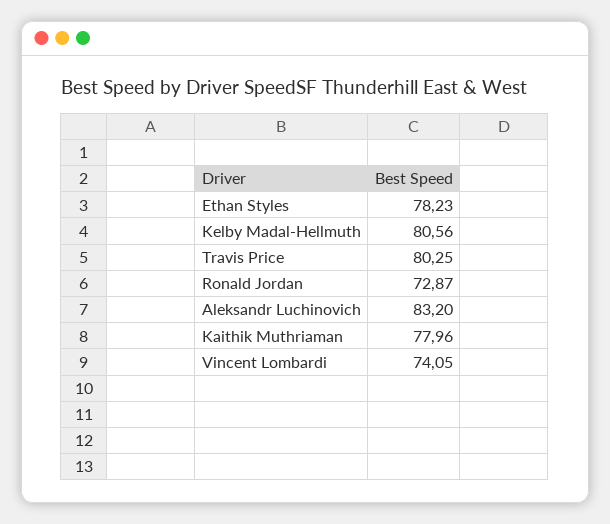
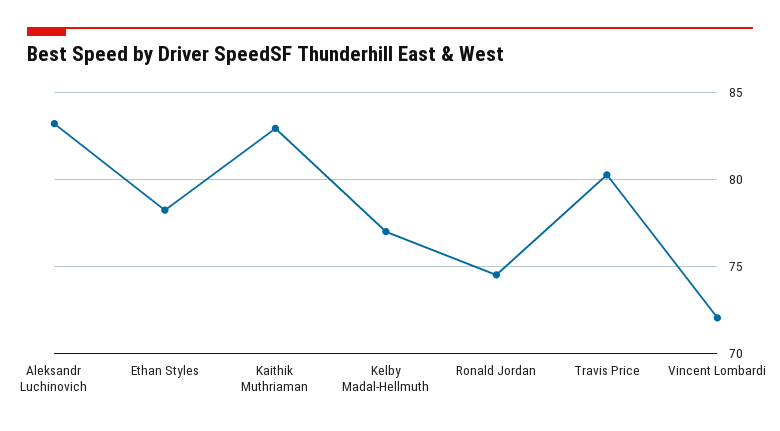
Kelby Madal-Hellmuth: 80.56 -> 77
Ronald Jordan: 72.87 -> 74.5
Kaithik Muthriaman: 77.96 -> 83
Vincent Lombardi: 74.05 -> 72

